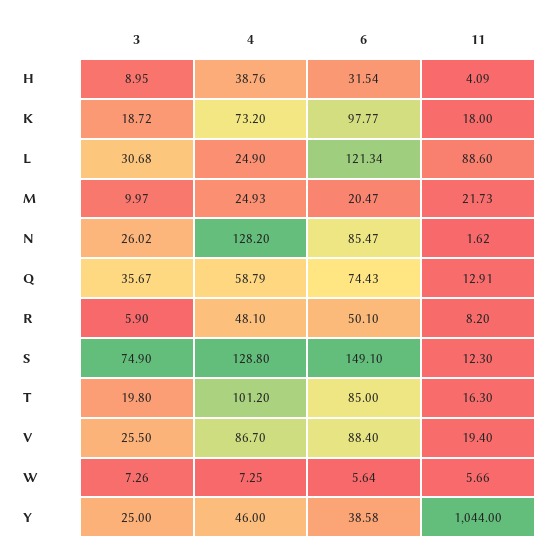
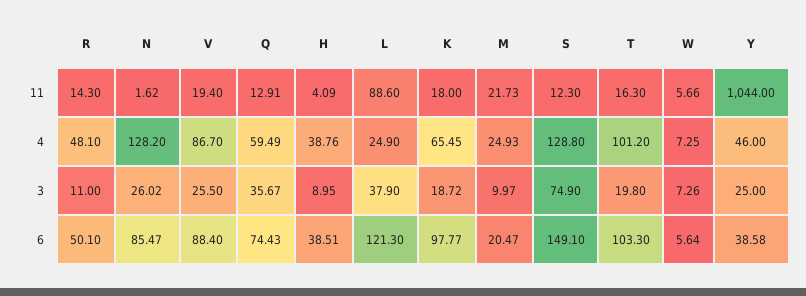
6, H: 31.54 -> 38.51
4, K: 73.2 -> 65.45
3, L: 30.68 -> 37.9
6, L: 121.34 -> 121.3
4, Q: 58.79 -> 59.49
3, R: 5.9 -> 11
11, R: 8.2 -> 14.3
6, T: 85 -> 103.3

